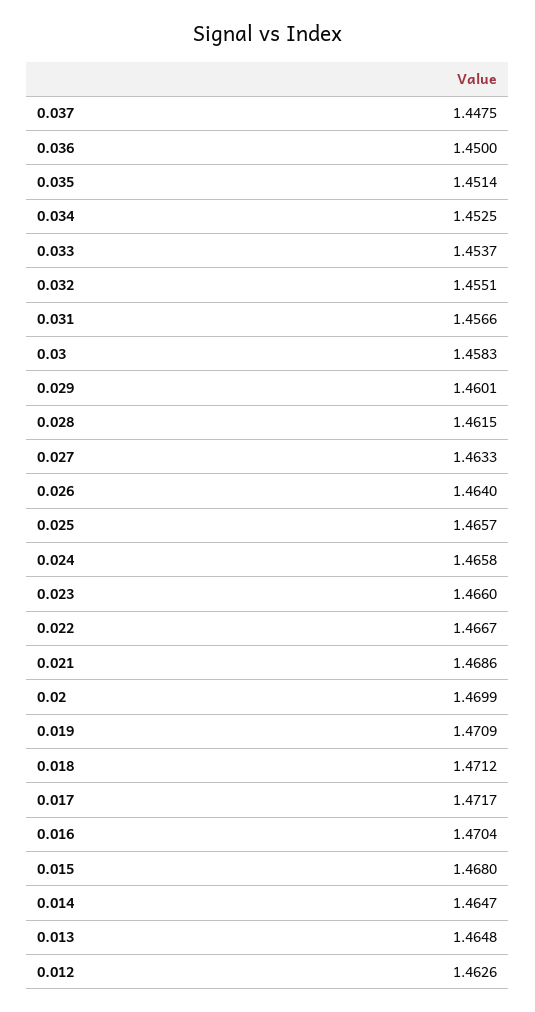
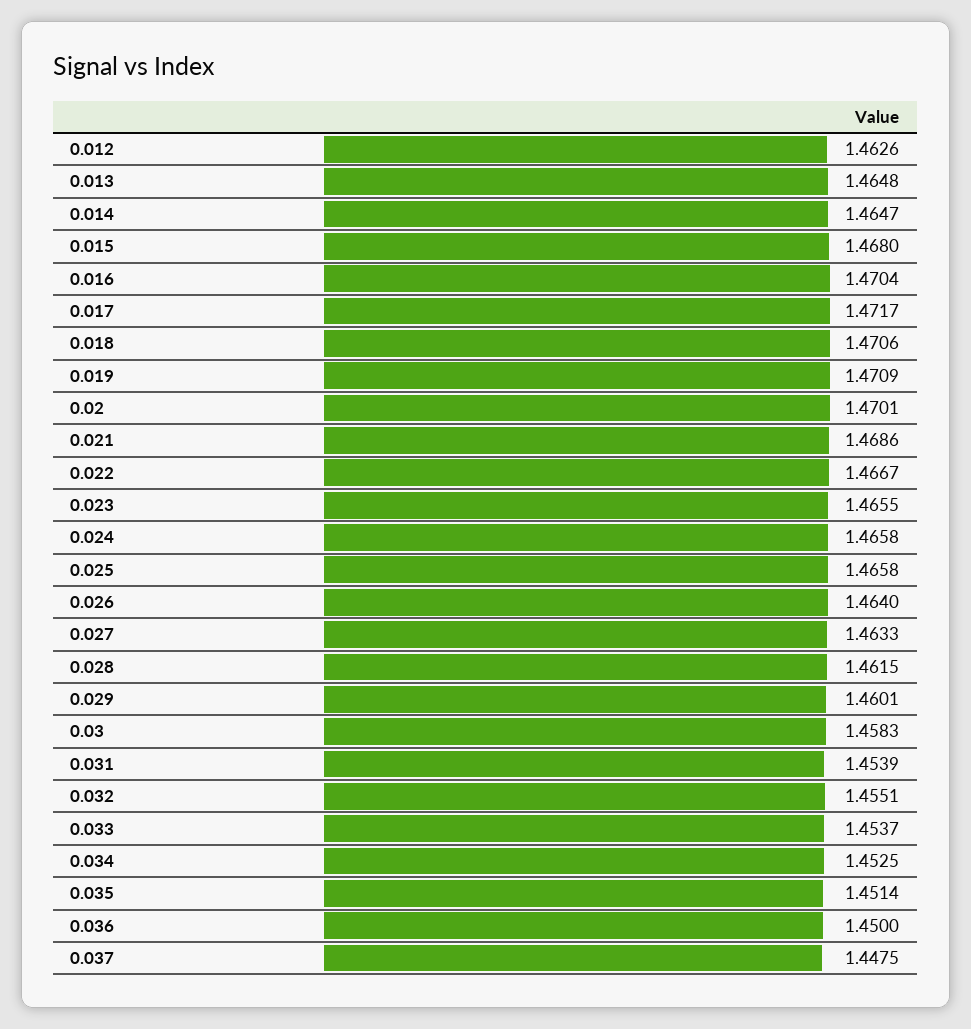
0.031: 1.4566 -> 1.4539
0.025: 1.4657 -> 1.4658
0.023: 1.466 -> 1.4655
0.02: 1.4699 -> 1.4701
0.018: 1.4712 -> 1.4706

